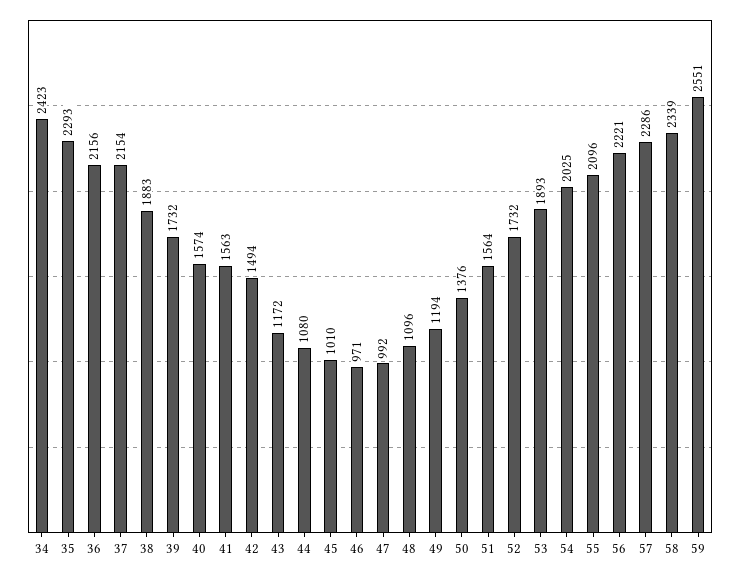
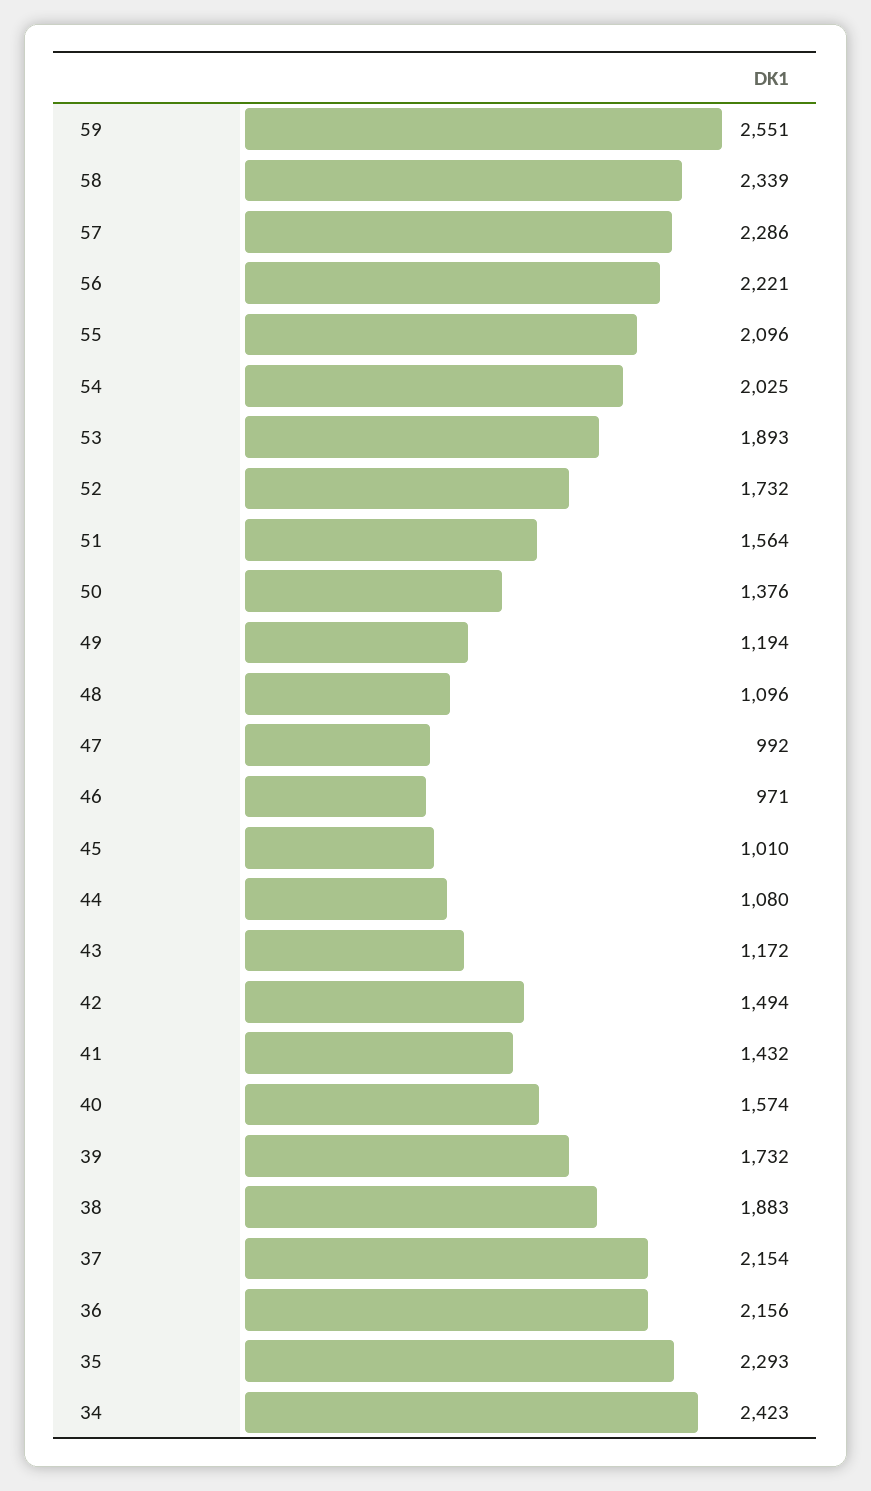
41: 1563 -> 1432

